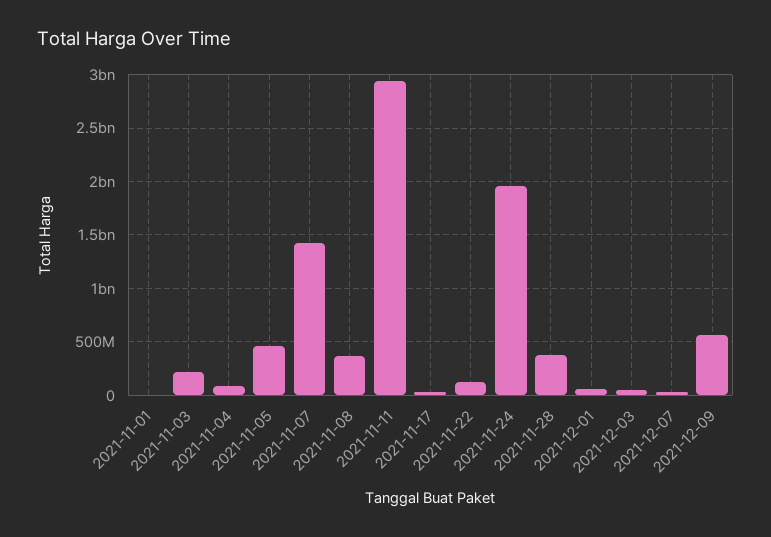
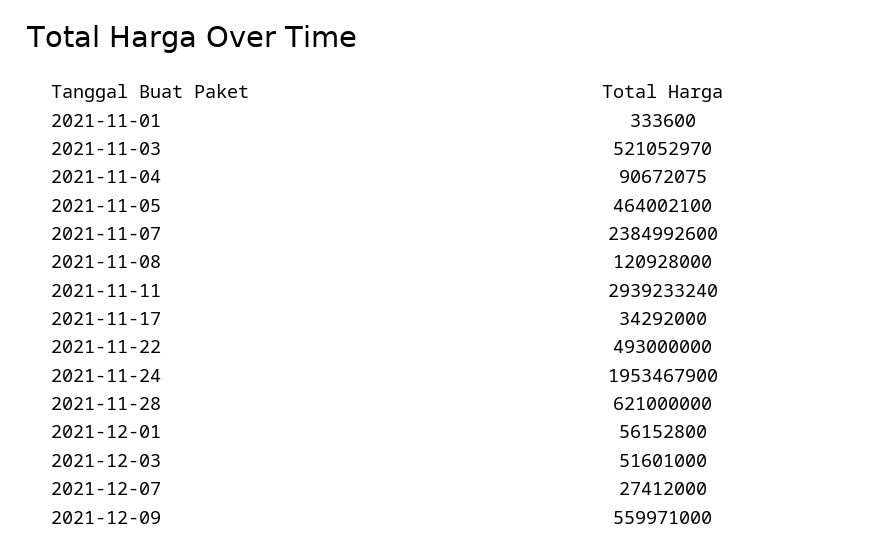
2021-11-03: 200000000 -> 521052970
2021-11-07: 1400000000 -> 2384992600
2021-11-08: 400000000 -> 120928000
2021-11-22: 100000000 -> 493000000
2021-11-28: 400000000 -> 621000000

